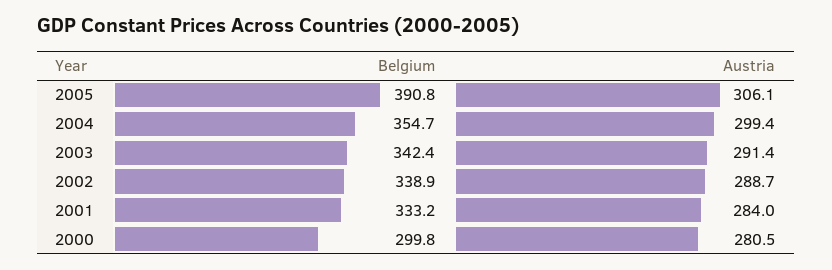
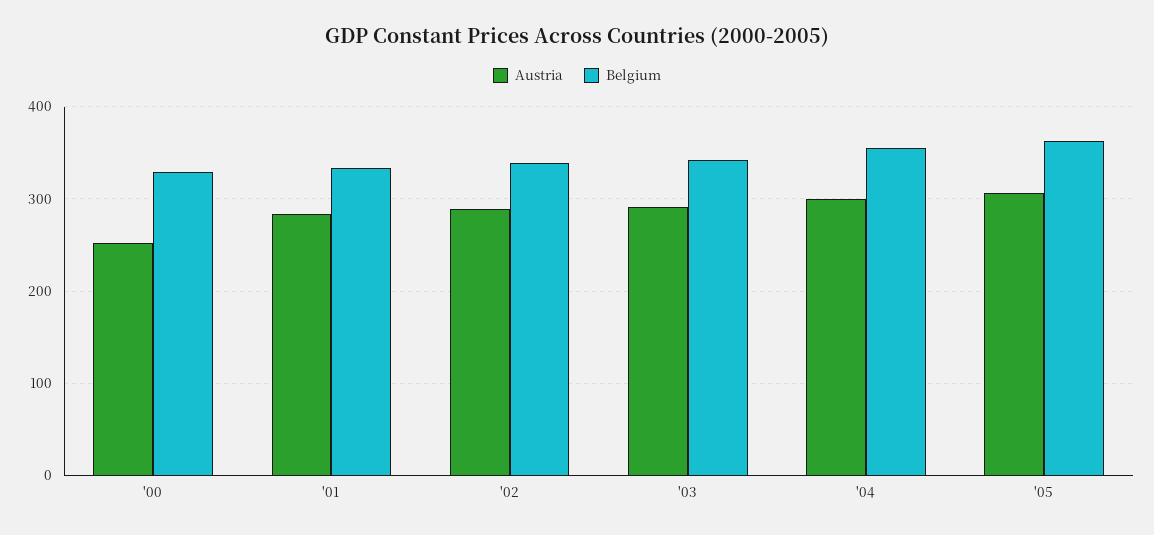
Belgium, 2005: 390.8 -> 360
Belgium, 2000: 299.8 -> 330
Austria, 2000: 280.5 -> 250

